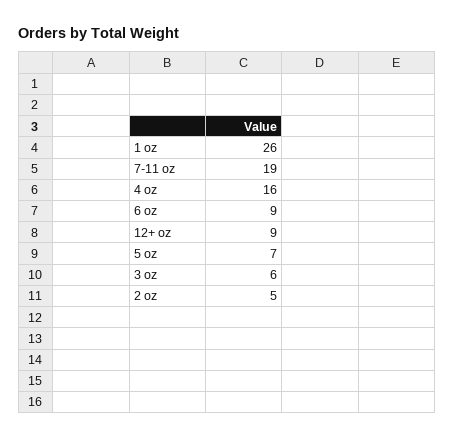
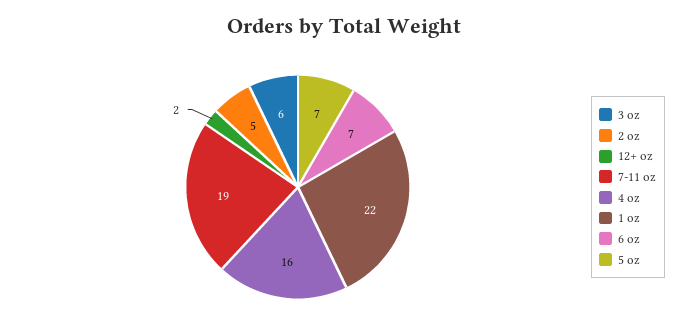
1 oz: 26 -> 22
6 oz: 9 -> 7
12+ oz: 9 -> 2

